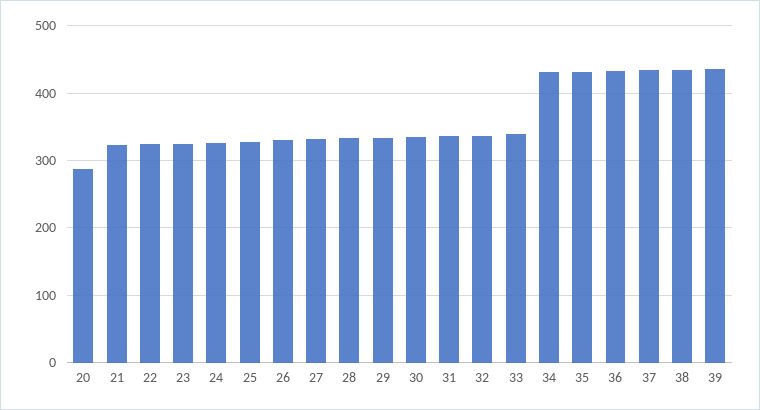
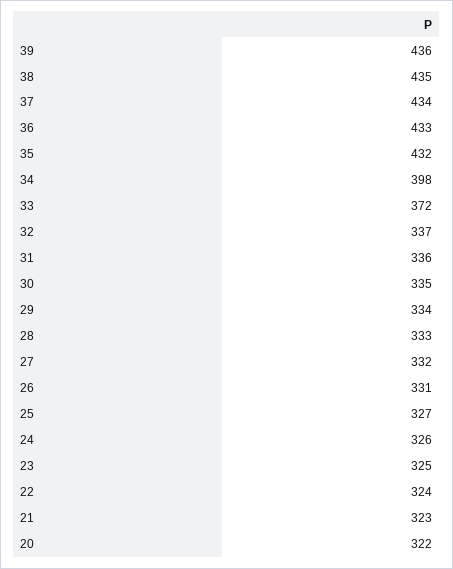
20: 290 -> 322
33: 340 -> 372
34: 430 -> 398

